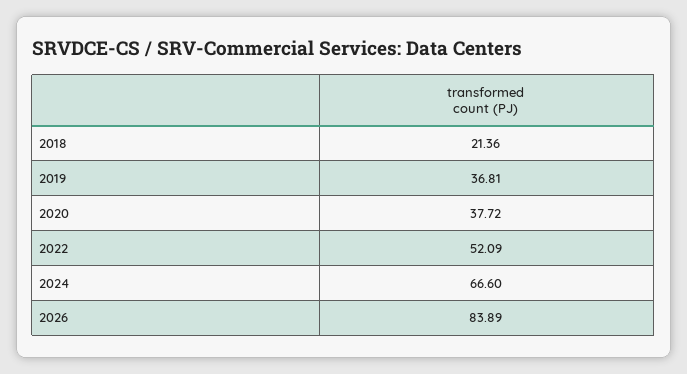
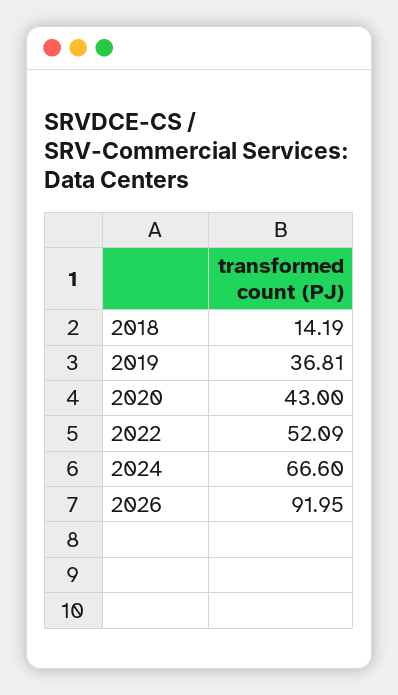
2018: 21.36 -> 14.19
2020: 37.72 -> 43
2026: 83.89 -> 91.95

